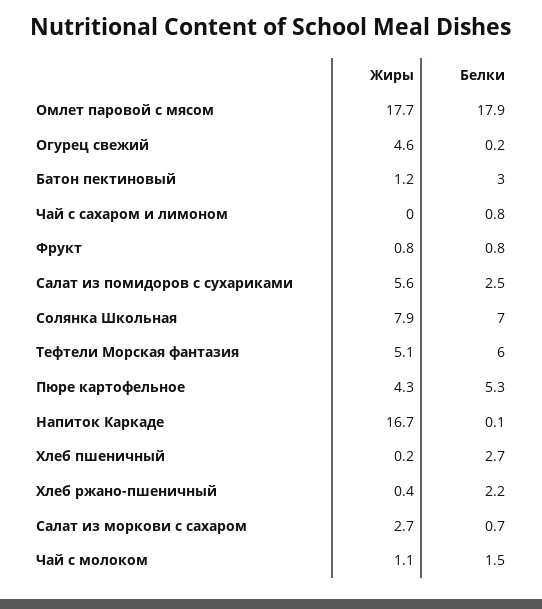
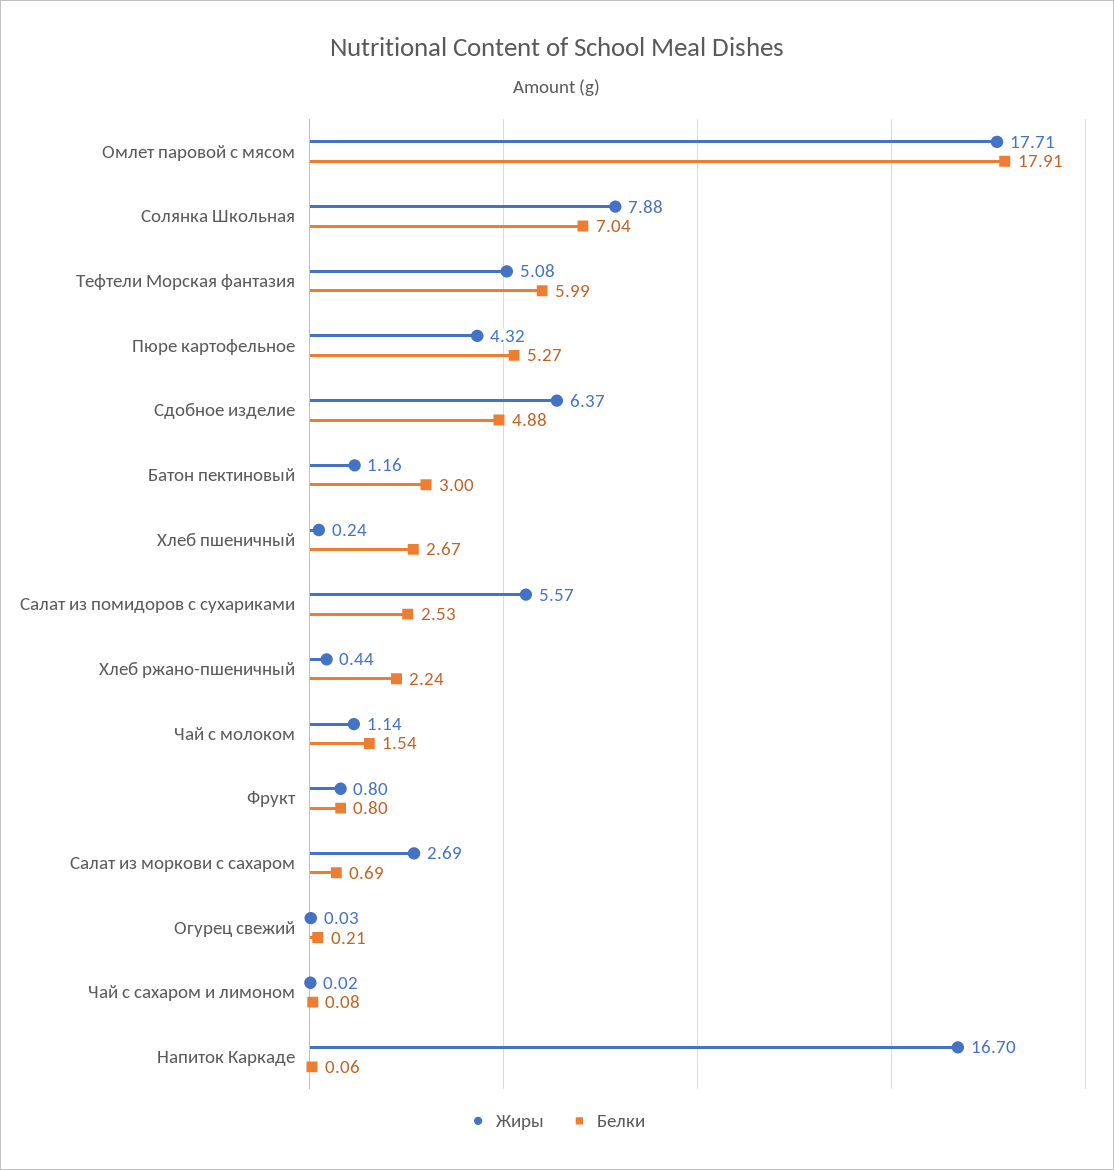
Жиры, Огурец свежий: 4.6 -> 0.03
Белки, Чай с сахаром и лимоном: 0.8 -> 0.08
Жиры, Сдобное изделие: none -> 6.37
Белки, Сдобное изделие: none -> 4.88

